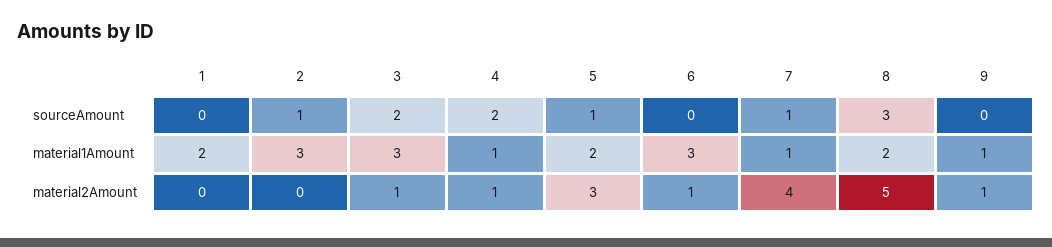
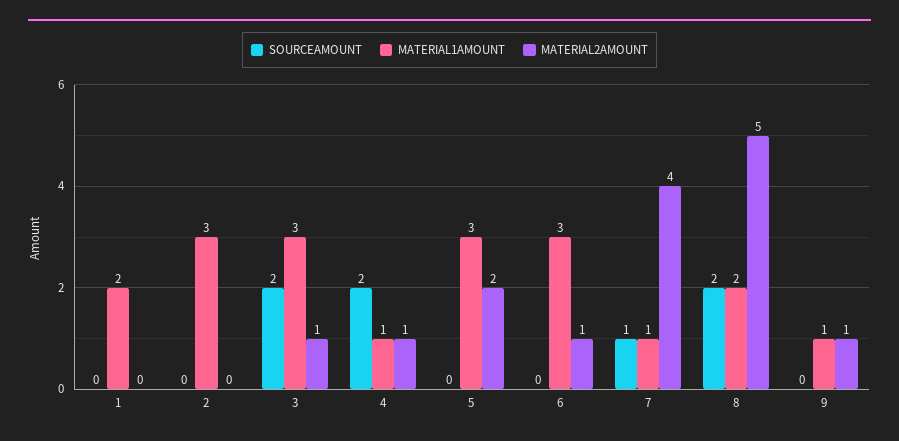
sourceAmount, 2: 1 -> 0
sourceAmount, 5: 1 -> 0
sourceAmount, 8: 3 -> 2
material1Amount, 5: 2 -> 3
material2Amount, 5: 3 -> 2

